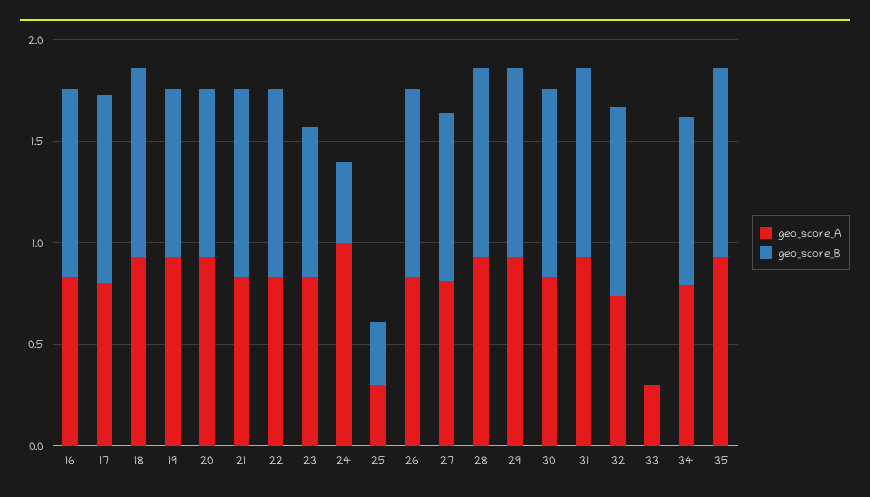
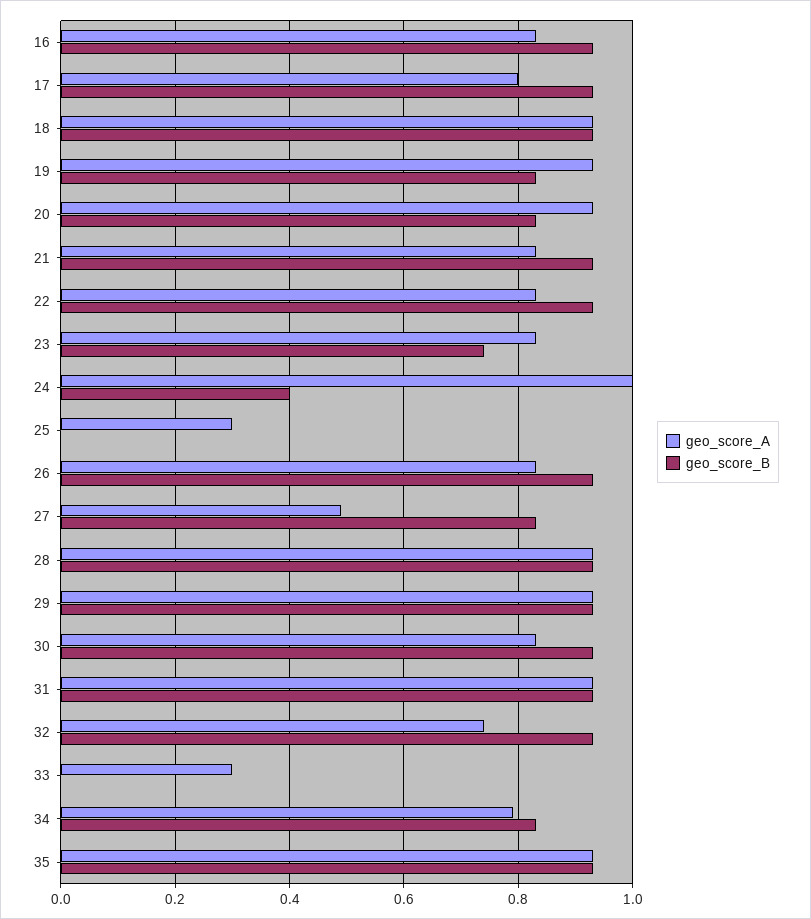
geo_score_B, 25: 0.3 -> 0
geo_score_A, 27: 0.8 -> 0.5

